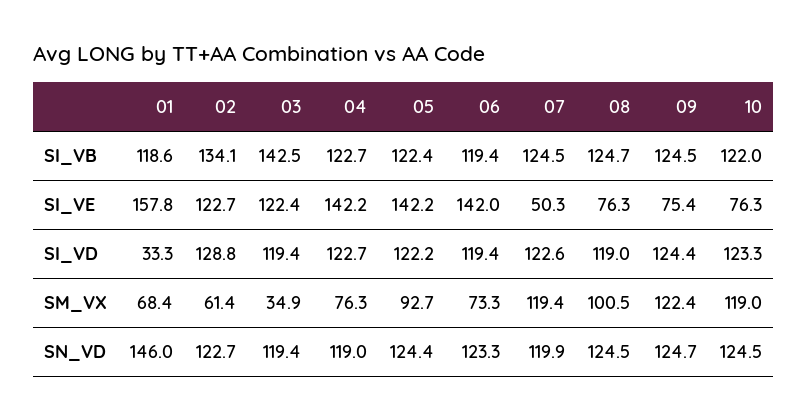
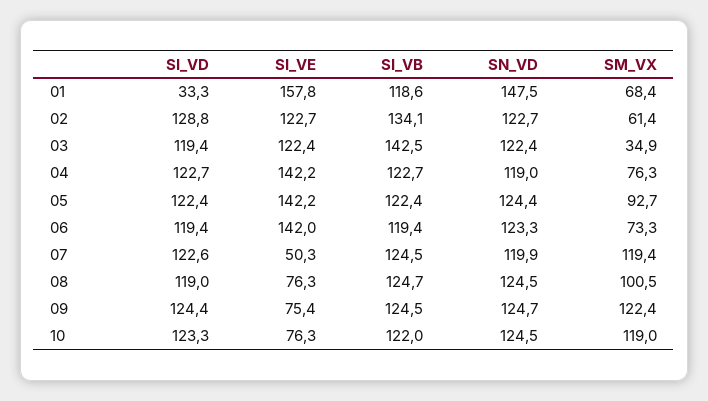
05, SI_VD: 122.2 -> 122.4
01, SN_VD: 146 -> 147.5
03, SN_VD: 119.4 -> 122.4

